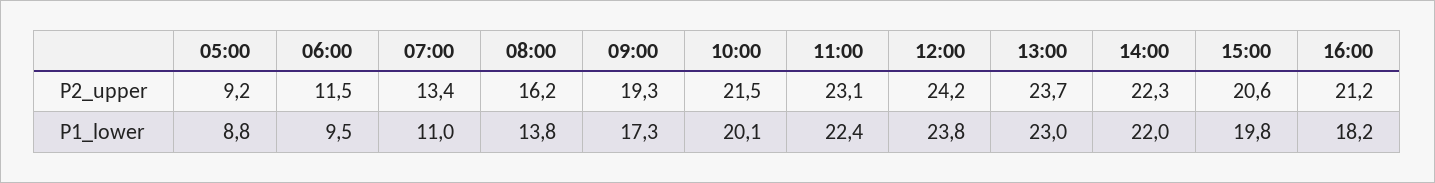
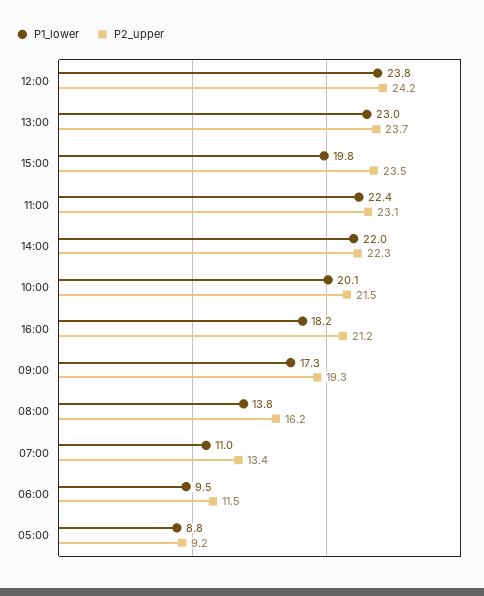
P2_upper, 15:00: 20.6 -> 23.5

